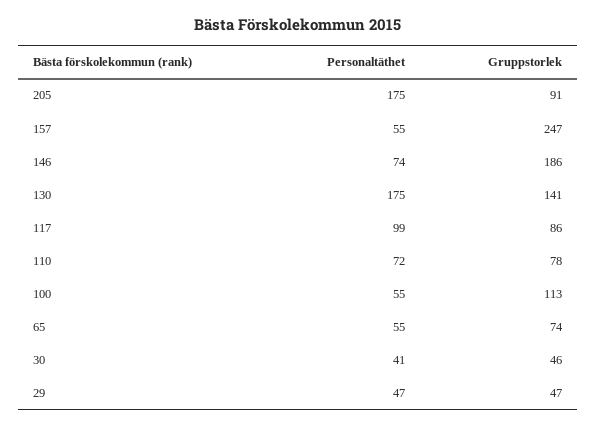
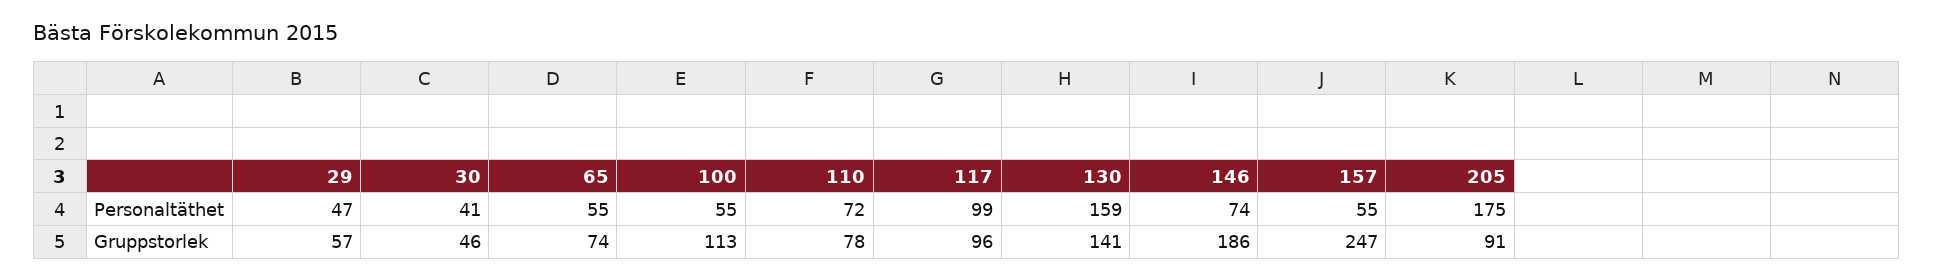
Personaltäthet, 130: 175 -> 159
Gruppstorlek, 117: 86 -> 96
Gruppstorlek, 29: 47 -> 57

